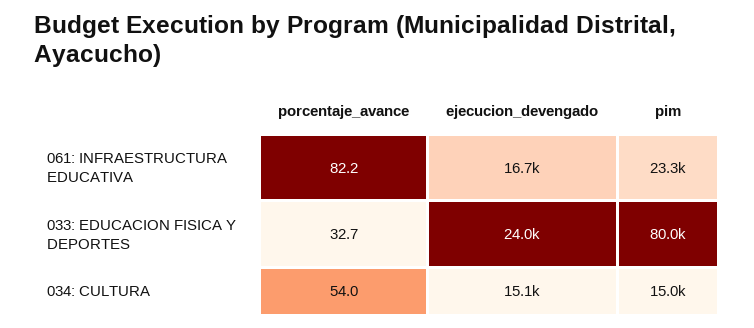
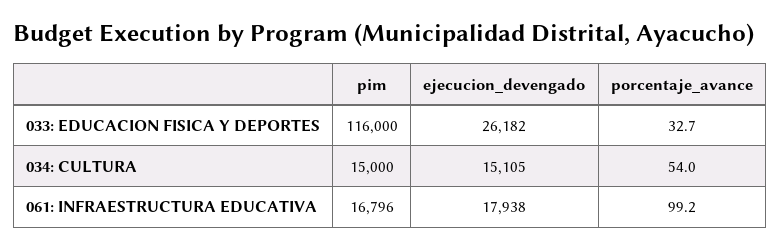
porcentaje_avance, 061: INFRAESTRUCTURA EDUCATIVA: 82.2 -> 99.2
ejecucion_devengado, 061: INFRAESTRUCTURA EDUCATIVA: 16700 -> 17938
pim, 061: INFRAESTRUCTURA EDUCATIVA: 23300 -> 16796
ejecucion_devengado, 033: EDUCACION FISICA Y DEPORTES: 24000 -> 26182
pim, 033: EDUCACION FISICA Y DEPORTES: 80000 -> 116000

